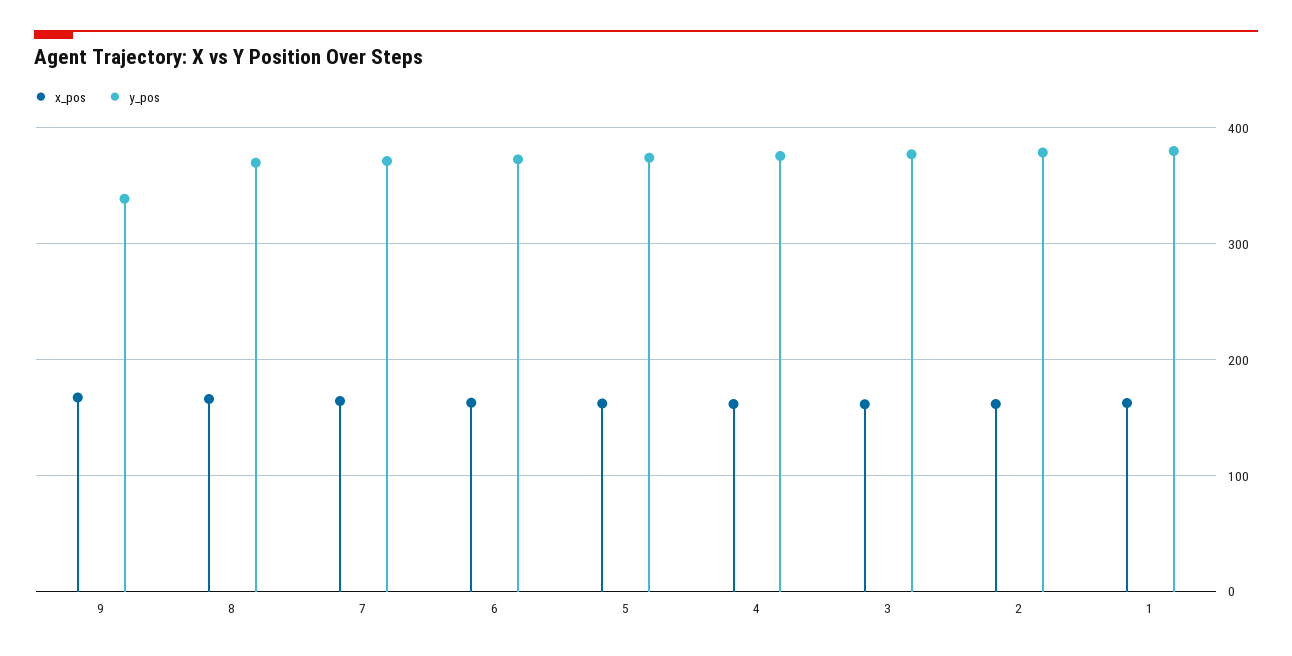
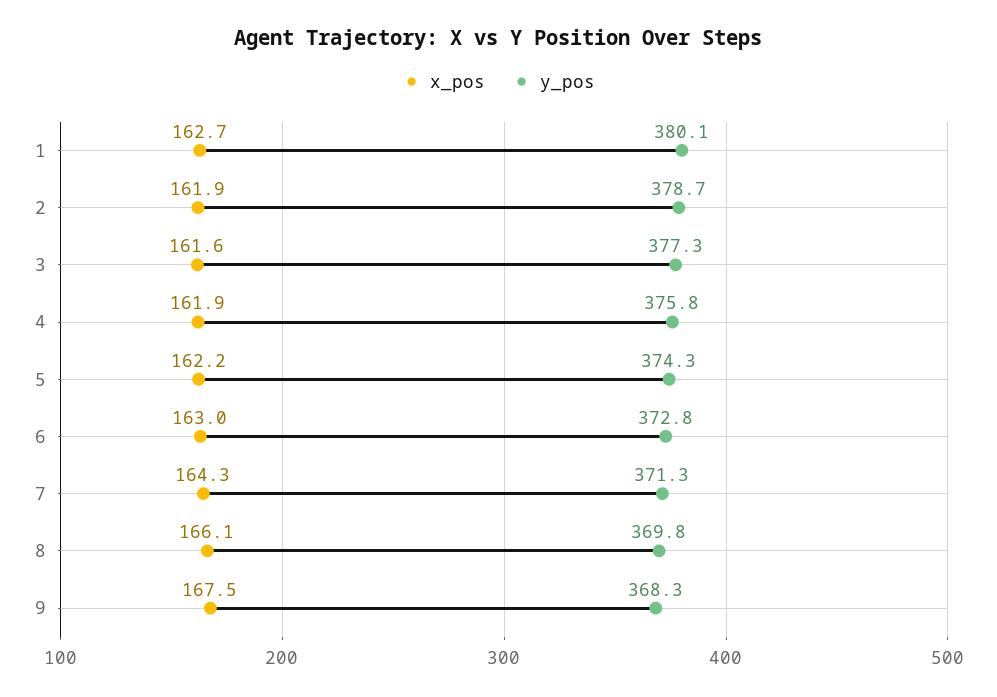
y_pos, 9: 340 -> 368.3

